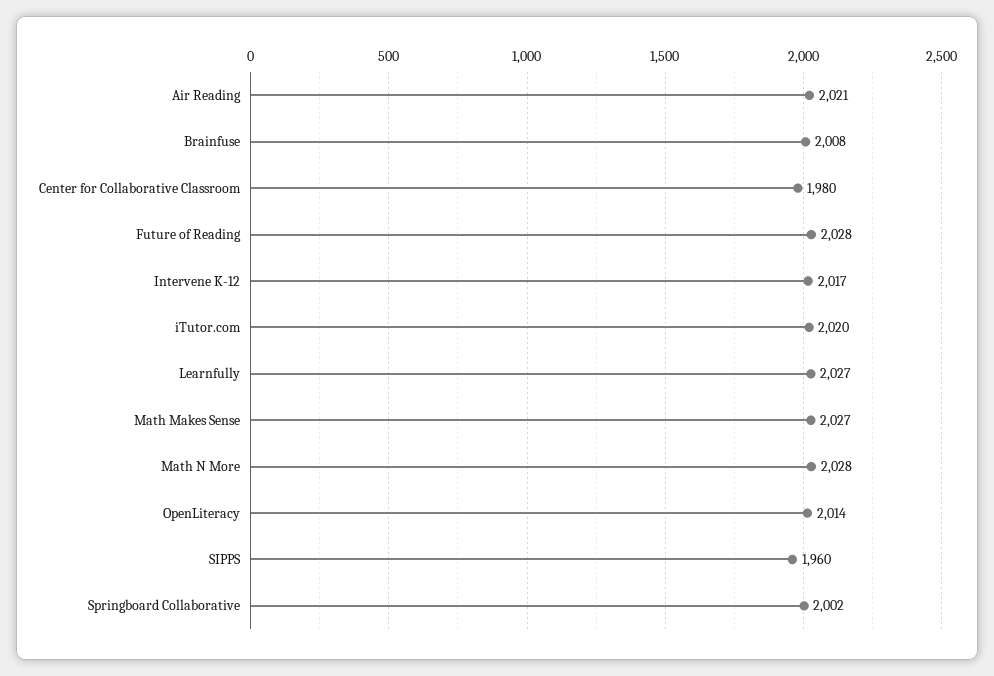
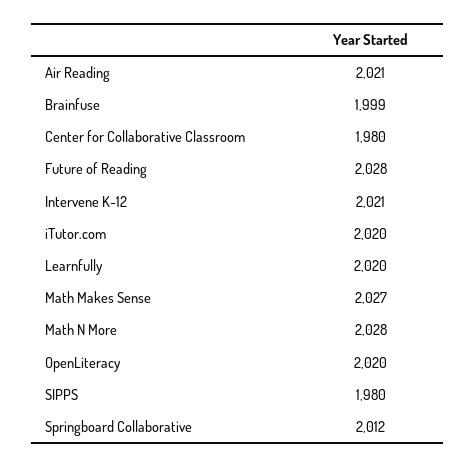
Brainfuse: 2008 -> 1999
Intervene K-12: 2017 -> 2021
Learnfully: 2027 -> 2020
OpenLiteracy: 2014 -> 2020
SIPPS: 1960 -> 1980
Springboard Collaborative: 2002 -> 2012

